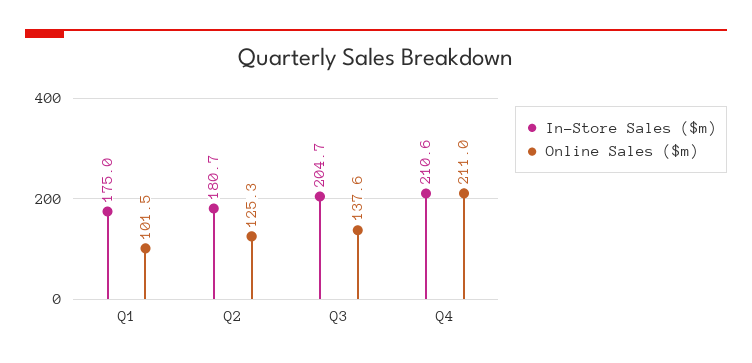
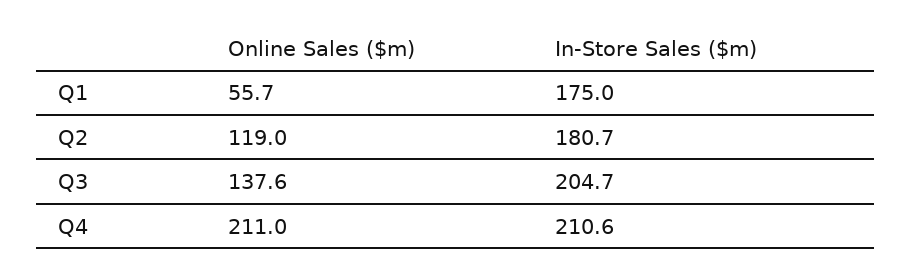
Online Sales ($m), Q1: 101.5 -> 55.7
Online Sales ($m), Q2: 125.3 -> 119

